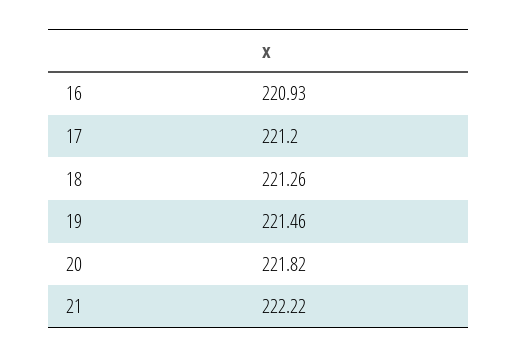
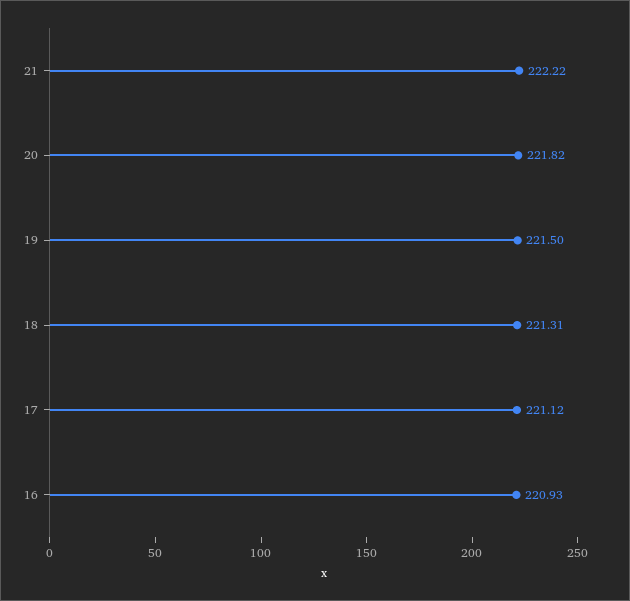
17: 221.2 -> 221.12
18: 221.26 -> 221.31
19: 221.46 -> 221.5

